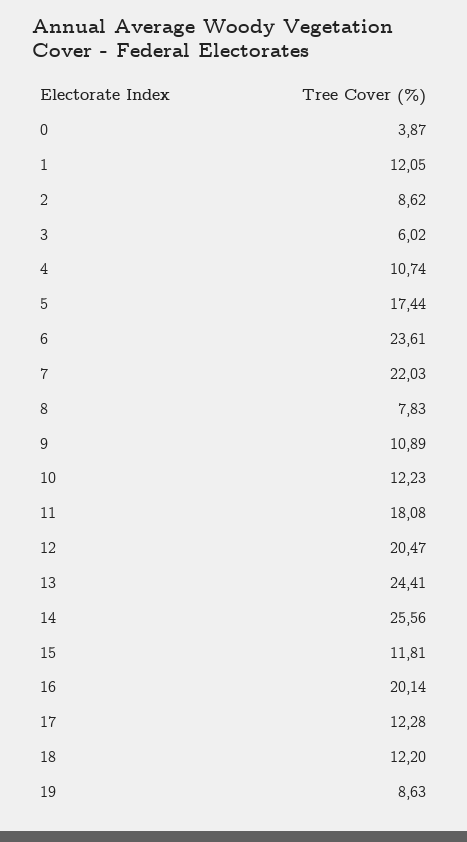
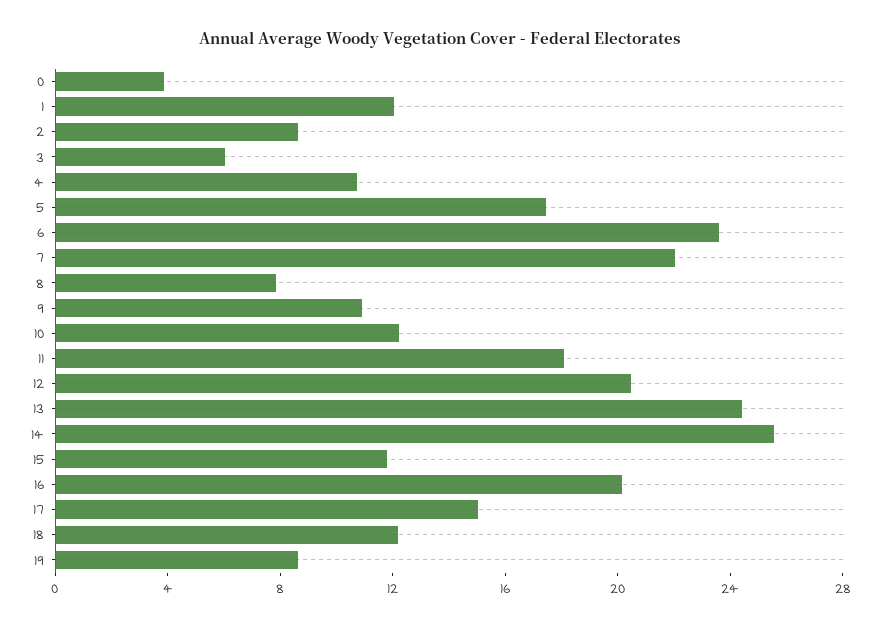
17: 12.28 -> 15

